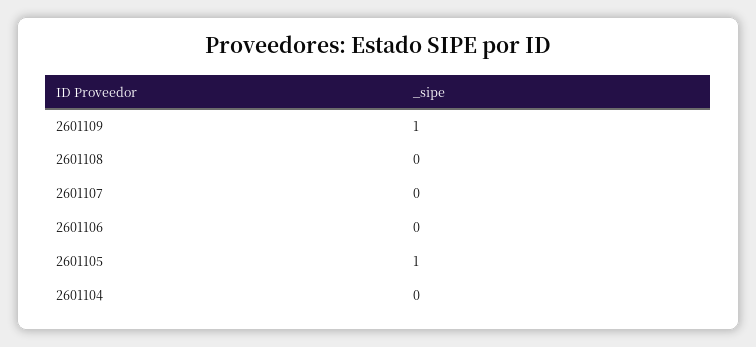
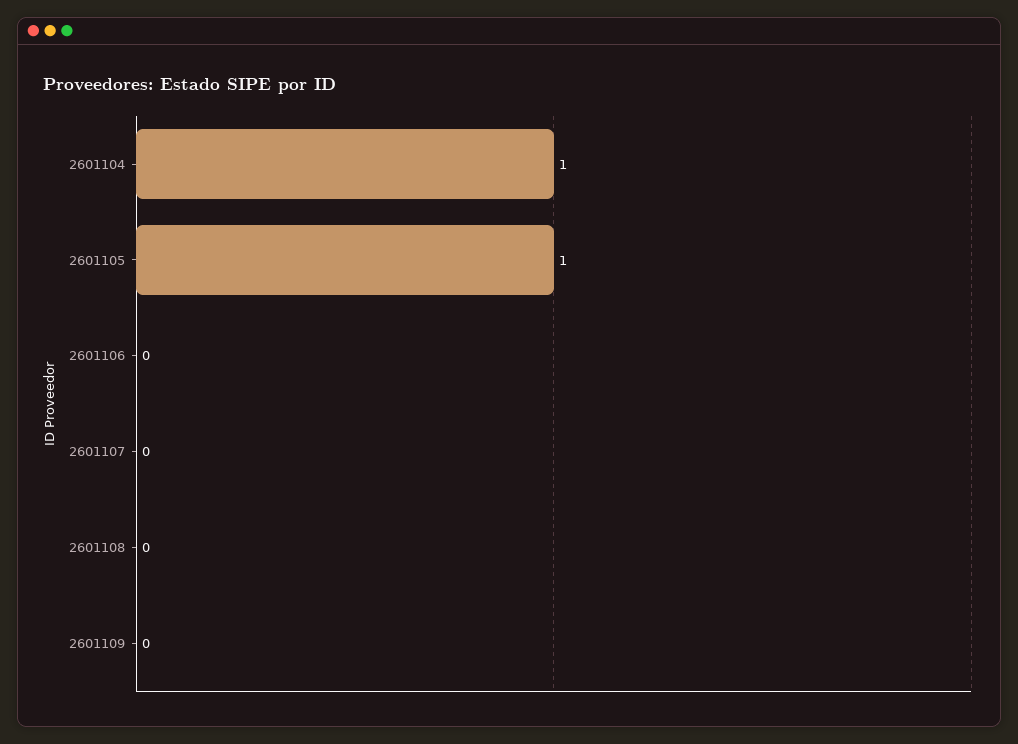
2601109: 1 -> 0
2601104: 0 -> 1

